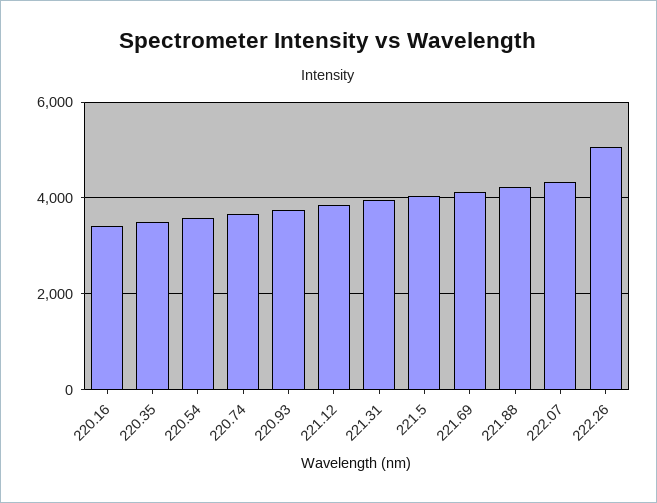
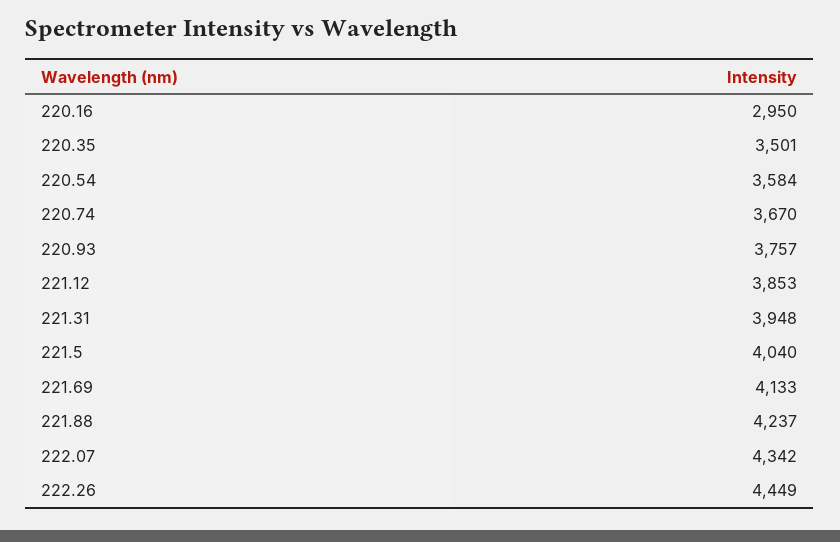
220.16: 3400 -> 2950
222.26: 5000 -> 4449

